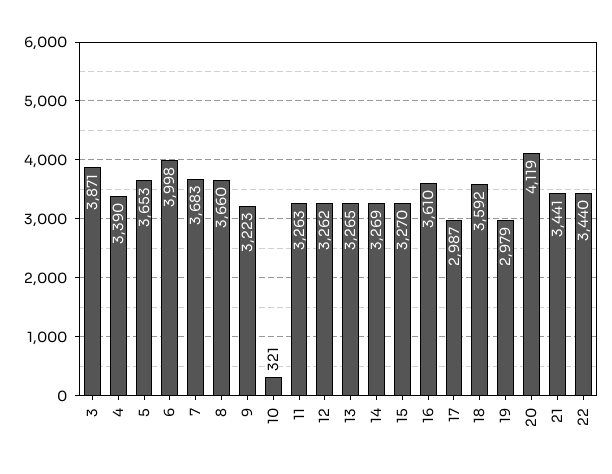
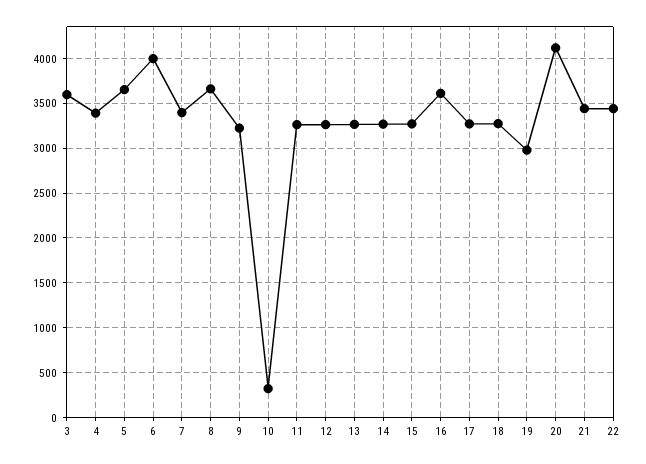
3: 3871 -> 3600
7: 3683 -> 3400
17: 2987 -> 3300
18: 3592 -> 3300

